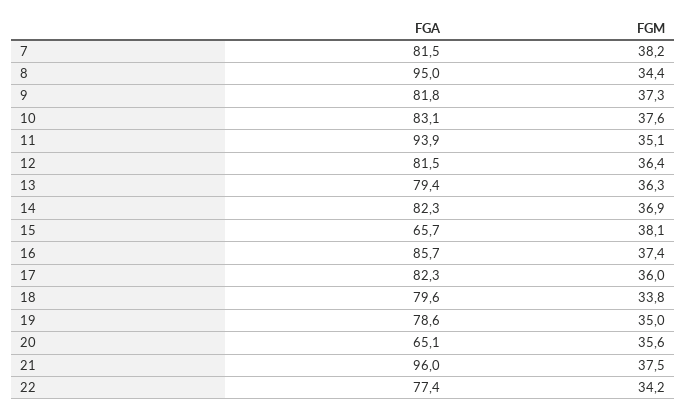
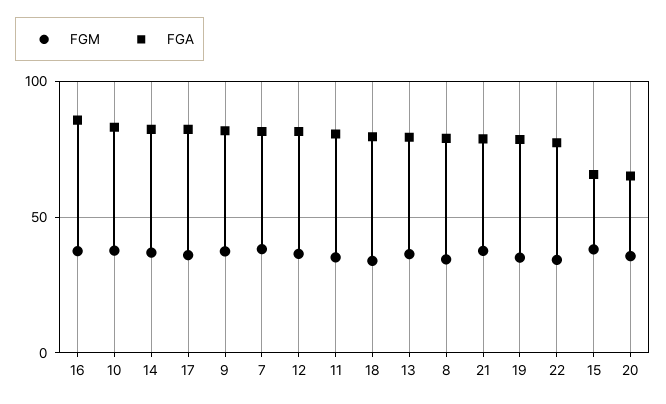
FGA, 8: 95 -> 80
FGA, 11: 93.9 -> 80
FGA, 21: 96 -> 80

